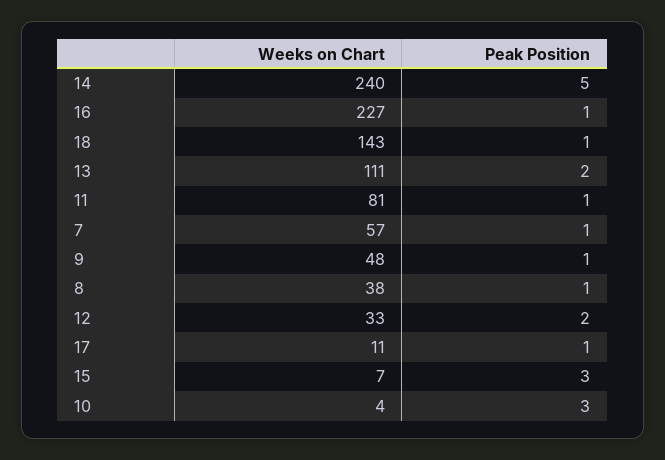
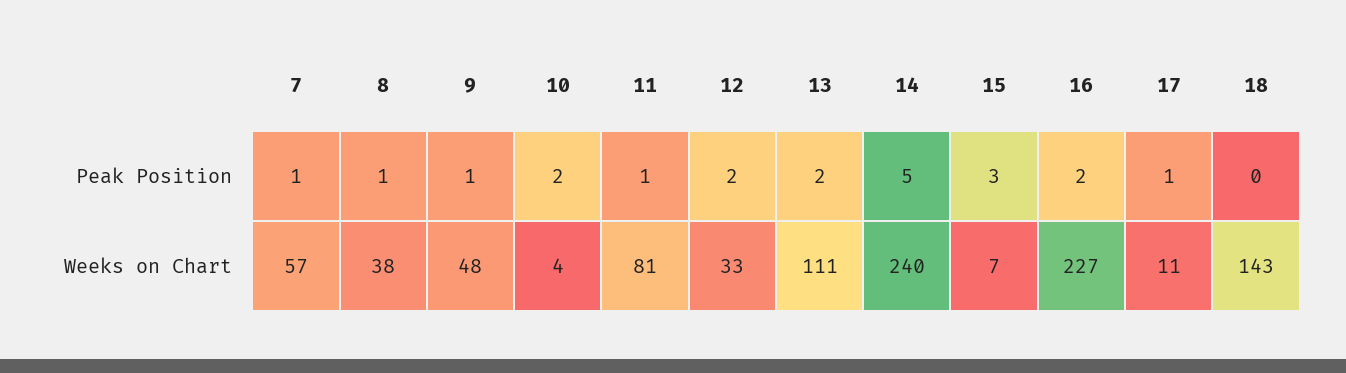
Peak Position, 16: 1 -> 2
Peak Position, 18: 1 -> 0
Peak Position, 10: 3 -> 2

